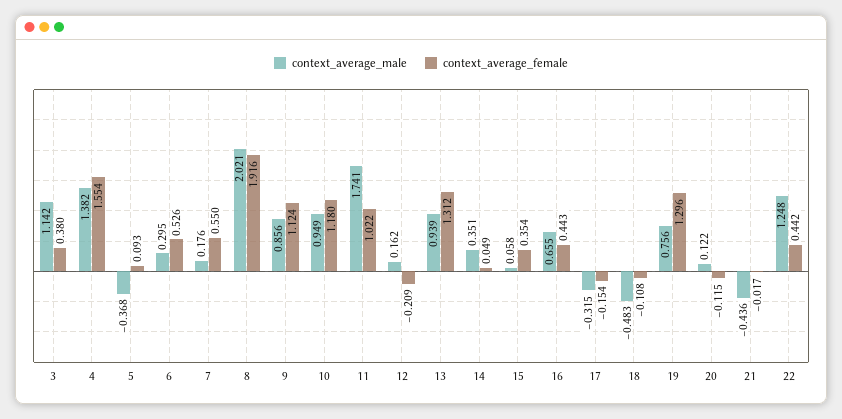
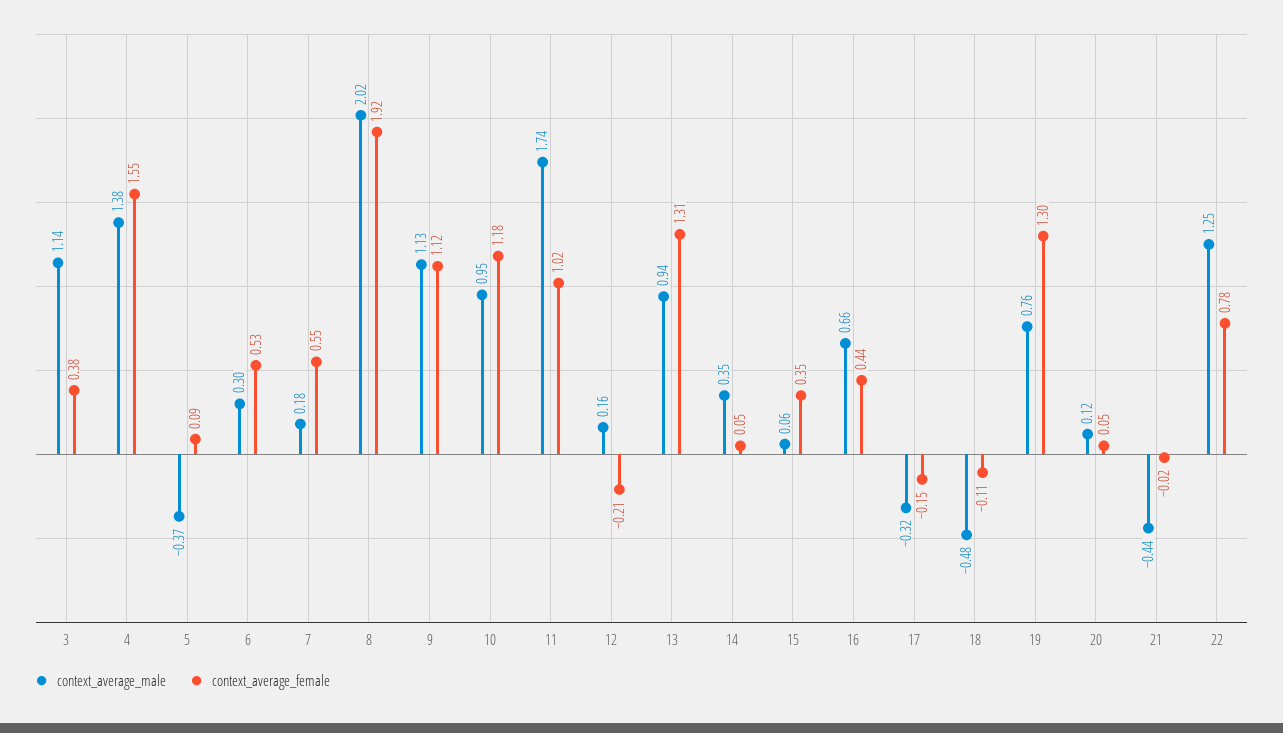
context_average_male, 9: 0.856 -> 1.13
context_average_female, 20: -0.115 -> 0.05
context_average_female, 22: 0.442 -> 0.78

